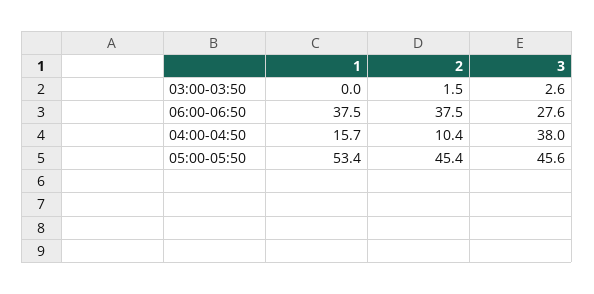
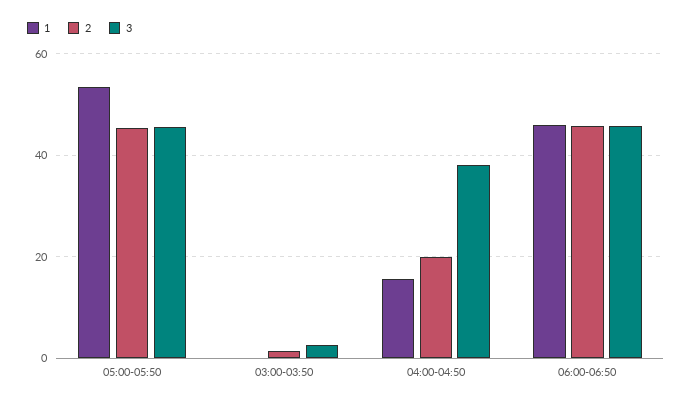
1, 06:00-06:50: 37.5 -> 46
2, 06:00-06:50: 37.5 -> 46
3, 06:00-06:50: 27.6 -> 46
2, 04:00-04:50: 10.4 -> 20

